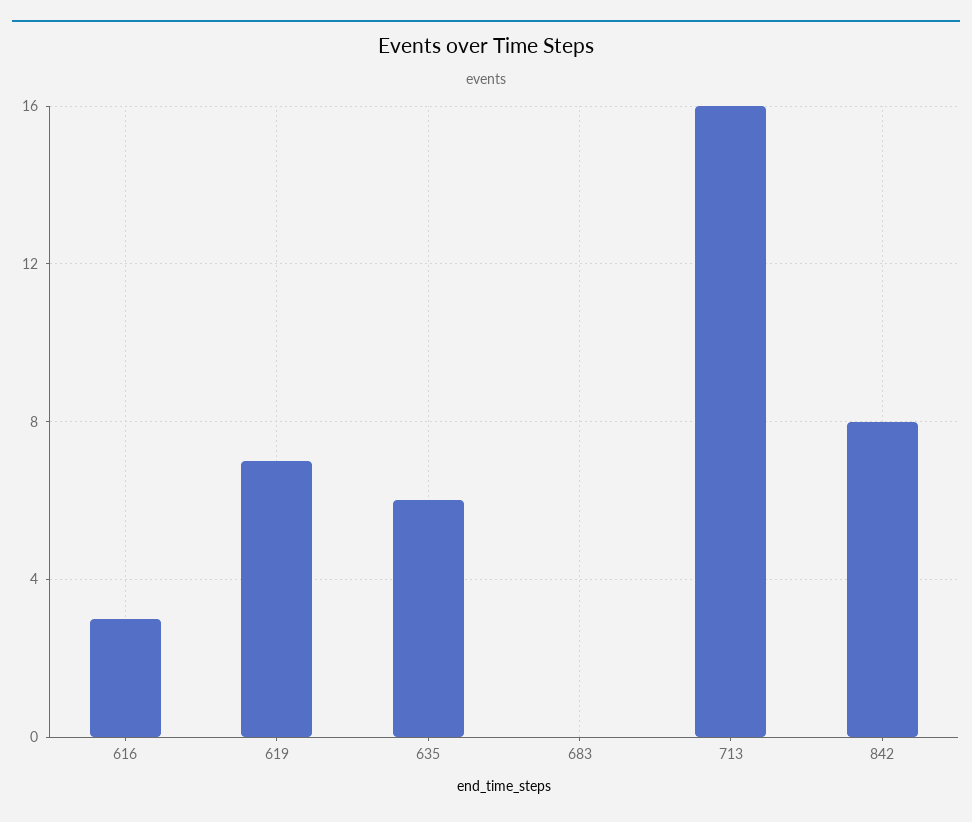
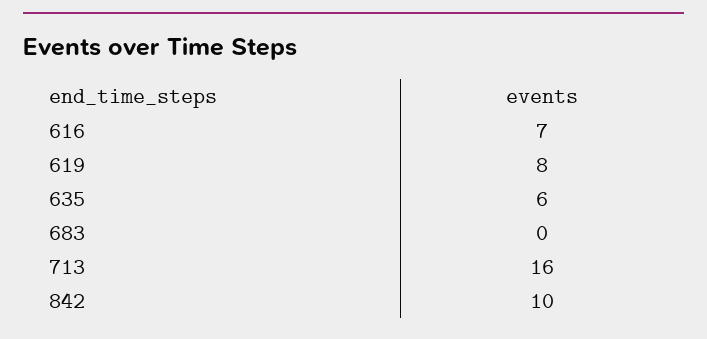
616: 3 -> 7
619: 7 -> 8
842: 8 -> 10

